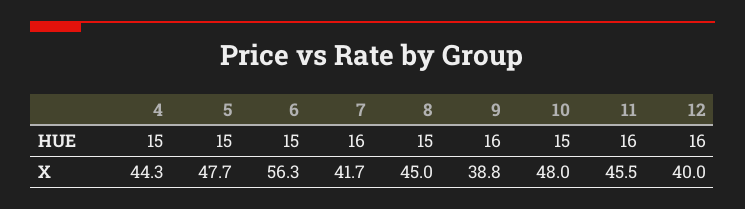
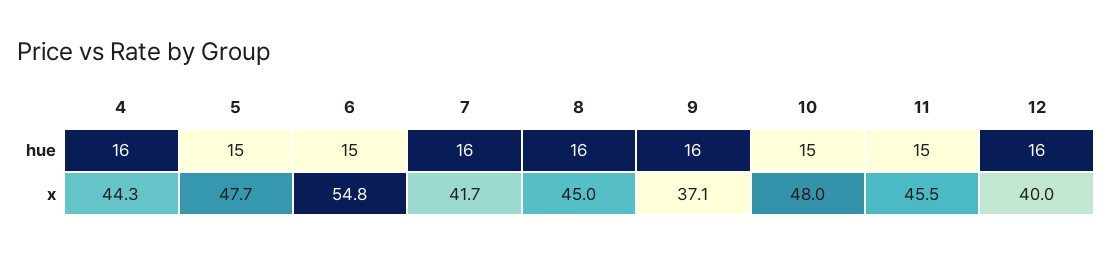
4, HUE: 15 -> 16
8, HUE: 15 -> 16
11, HUE: 16 -> 15
6, X: 56.3 -> 54.8
9, X: 38.8 -> 37.1

